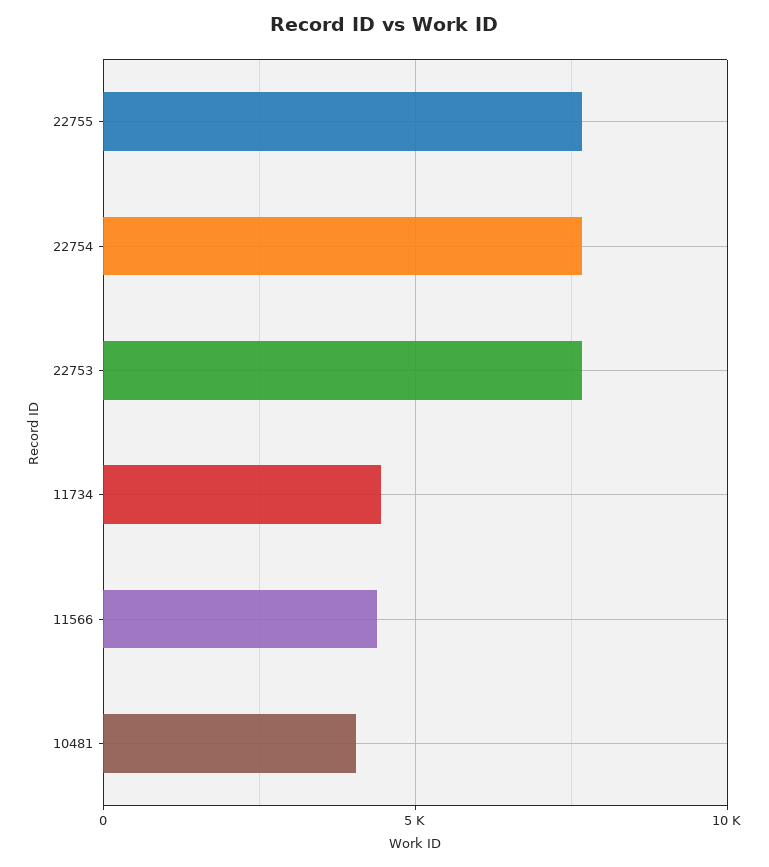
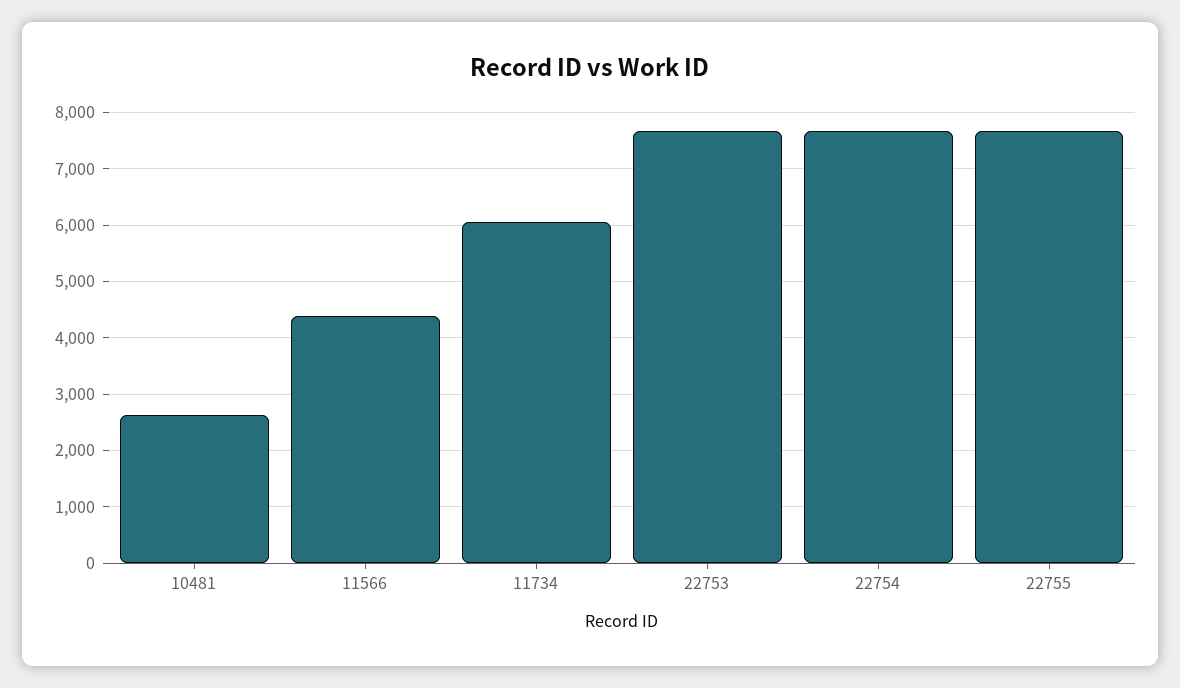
11734: 4500 -> 6000
10481: 4000 -> 2600

